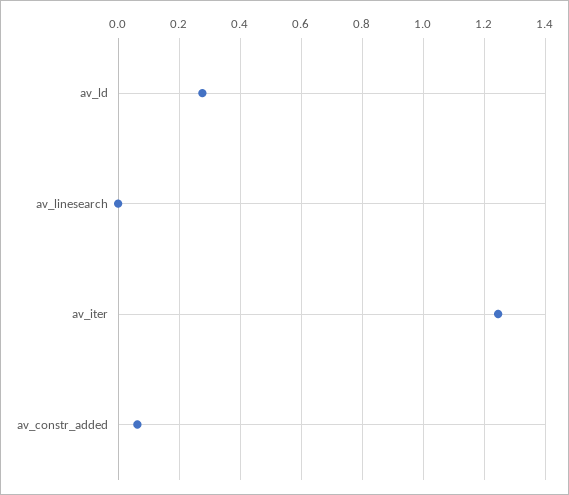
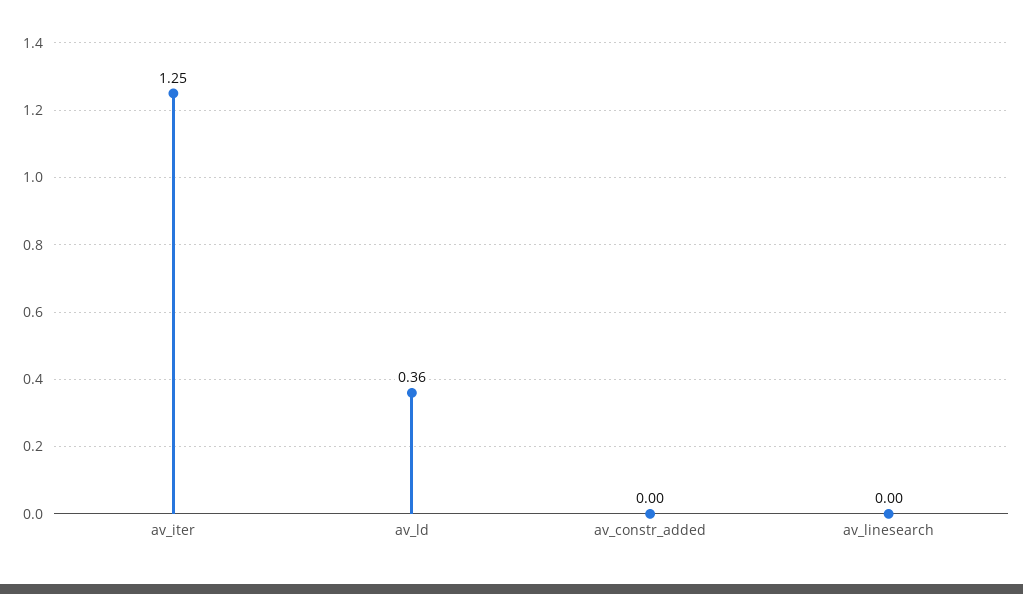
av_ld: 0.28 -> 0.36
av_constr_added: 0.06 -> 0

